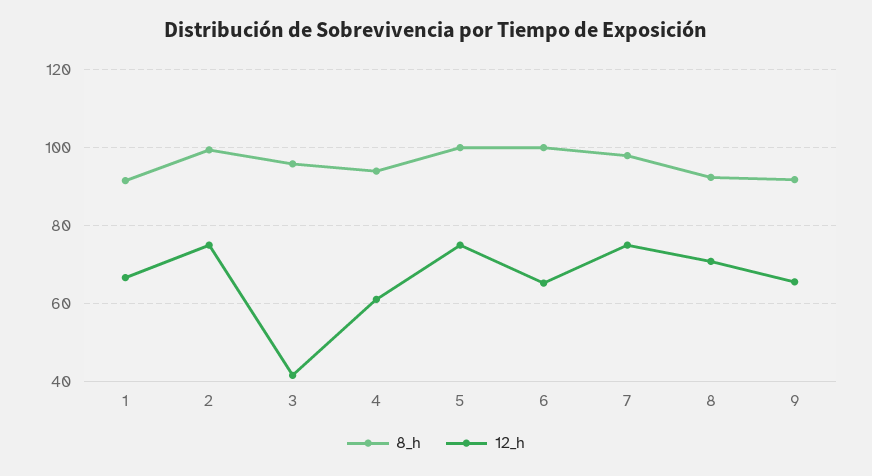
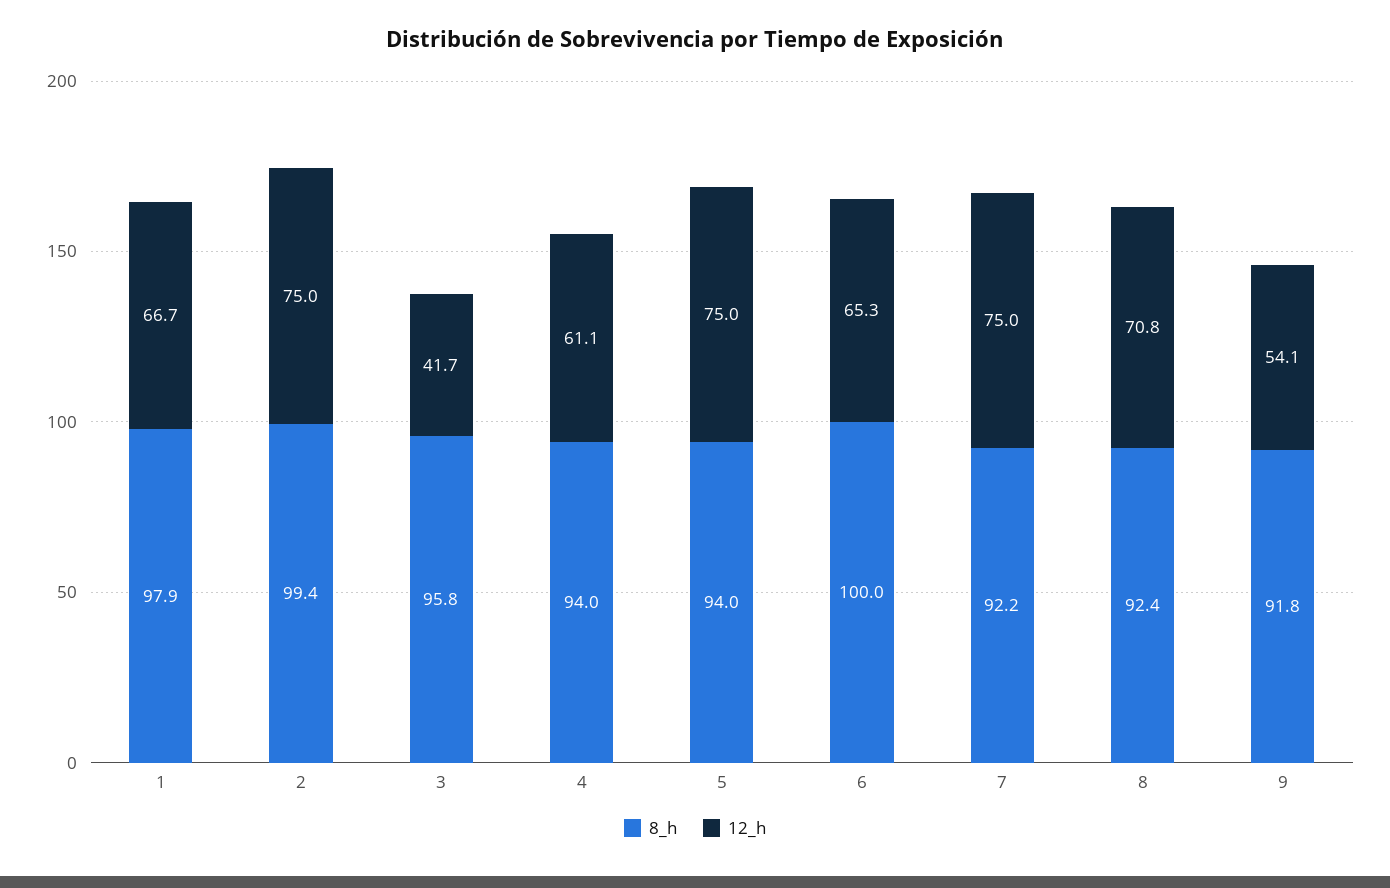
8_h, 1: 92 -> 97.9
8_h, 5: 100 -> 94
8_h, 7: 98 -> 92.2
12_h, 9: 66 -> 54.1

